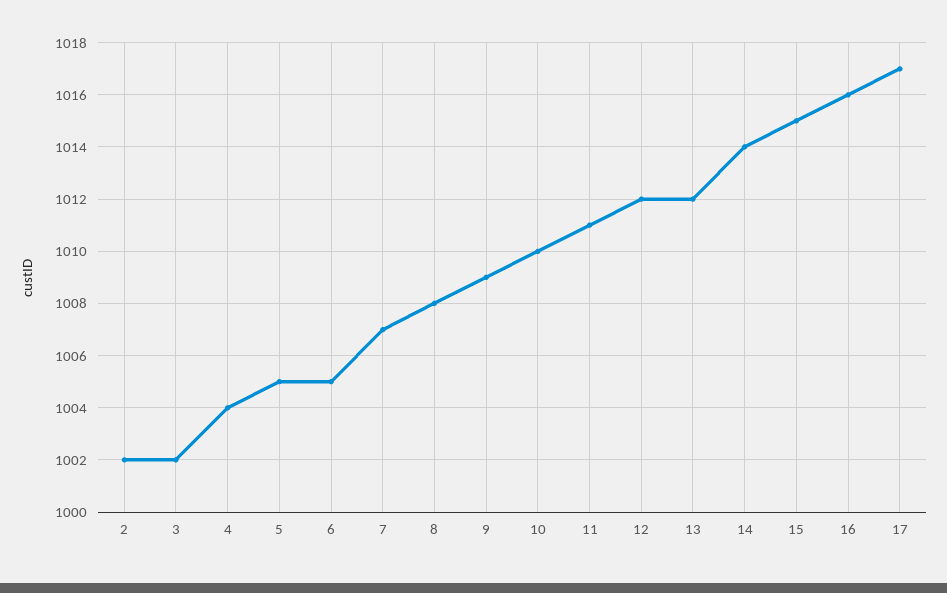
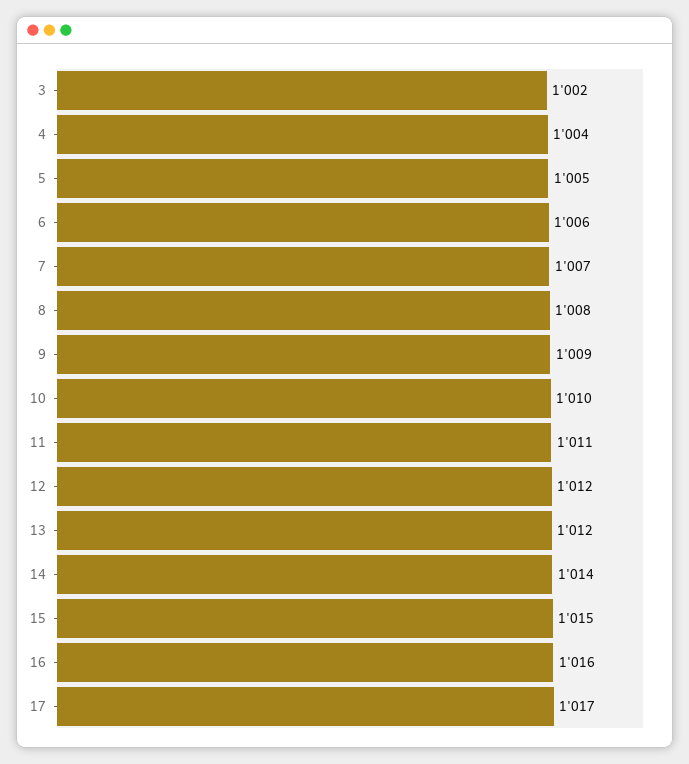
2: 1002 -> none
6: 1005 -> 1006

